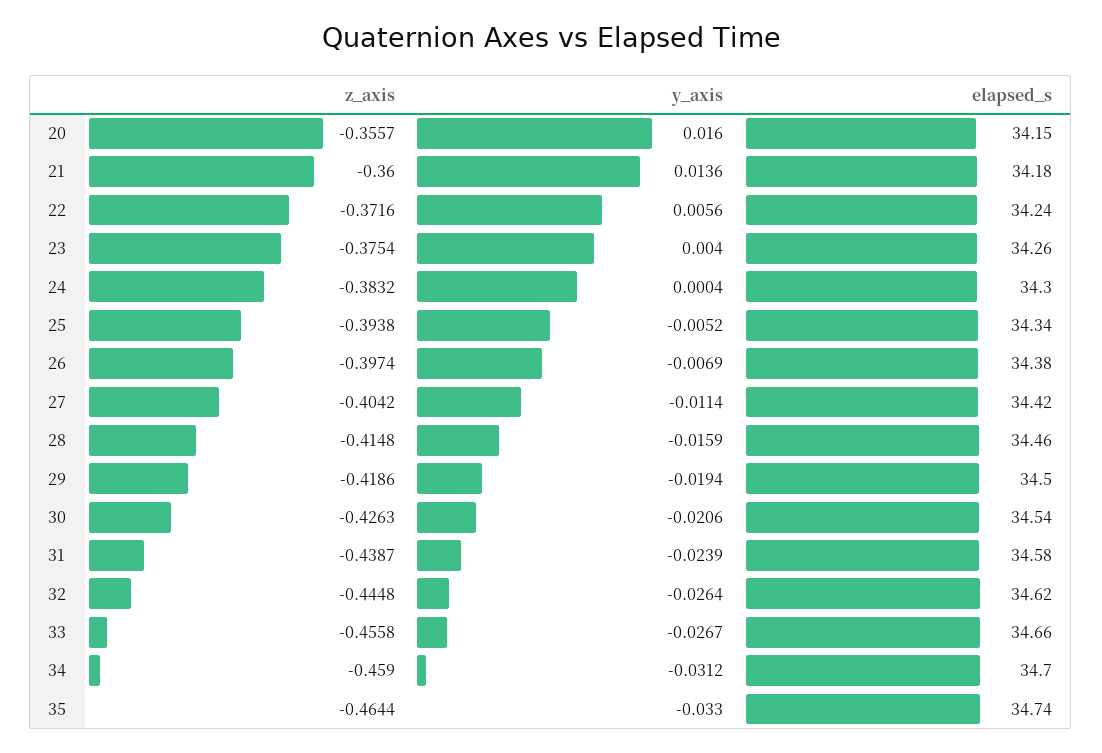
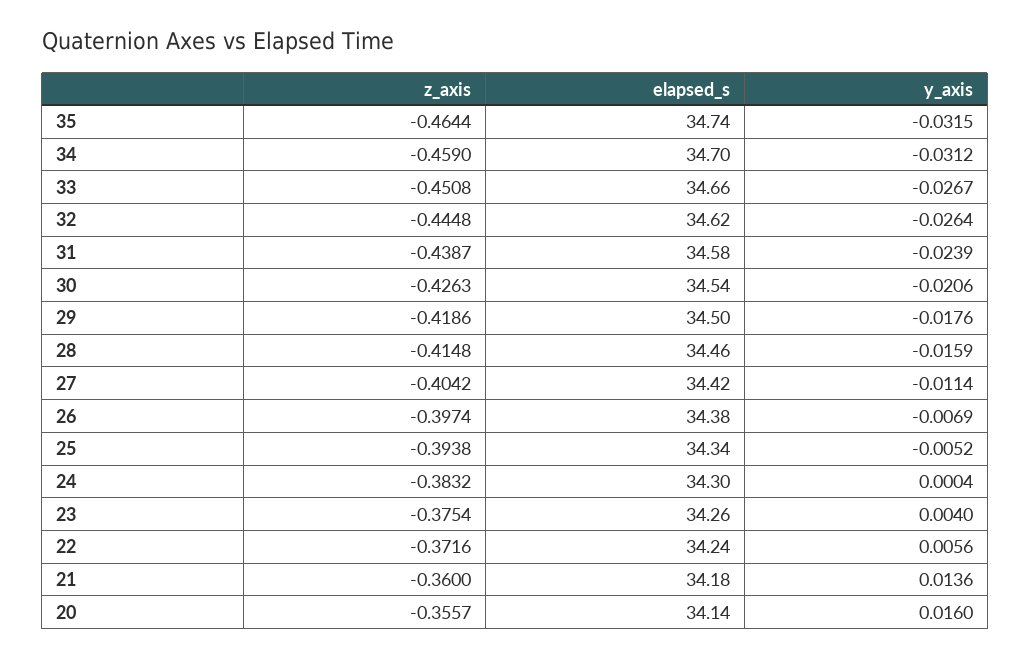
elapsed_s, 20: 34.15 -> 34.14
y_axis, 29: -0.0194 -> -0.0176
z_axis, 33: -0.4558 -> -0.4508
y_axis, 35: -0.033 -> -0.0315

